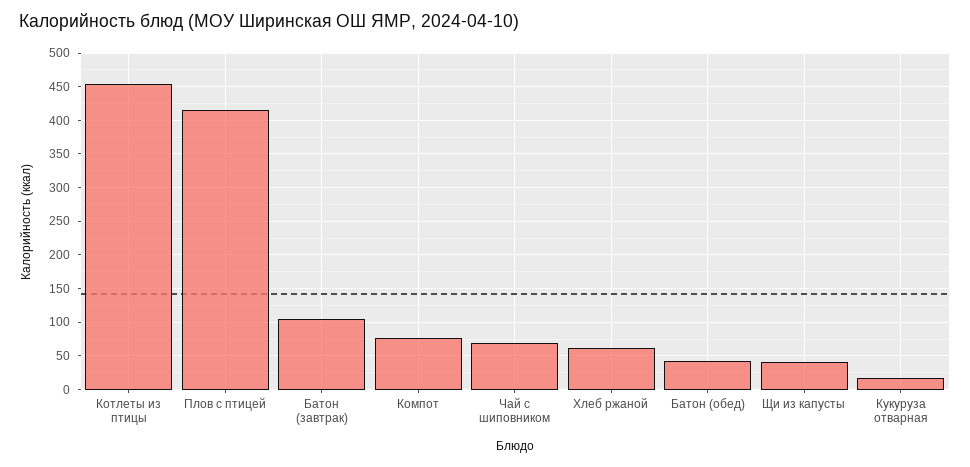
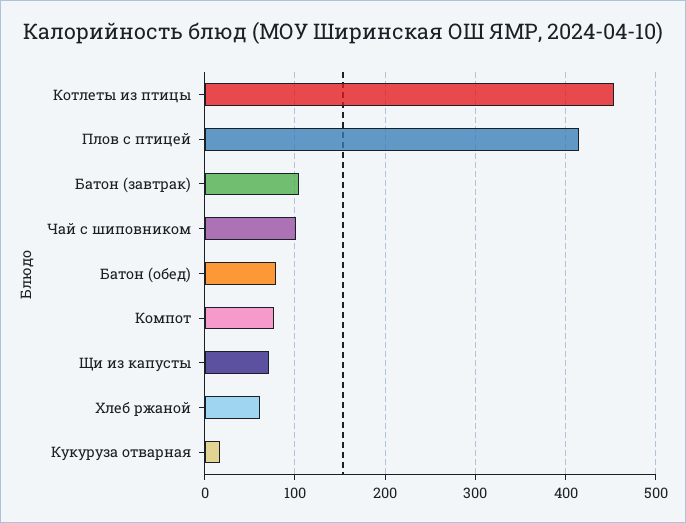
Чай с шиповником: 70 -> 100
Батон (обед): 40 -> 80
Щи из капусты: 40 -> 70

